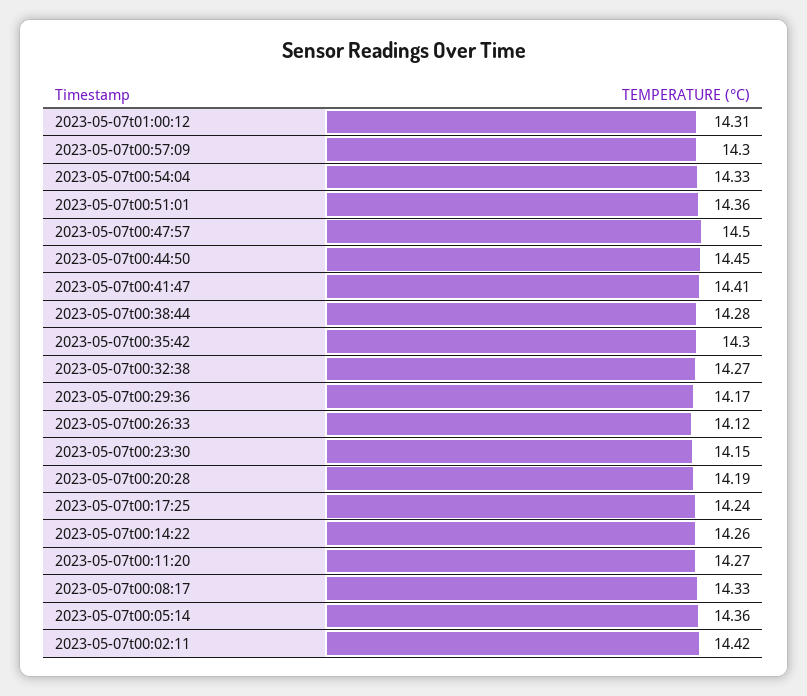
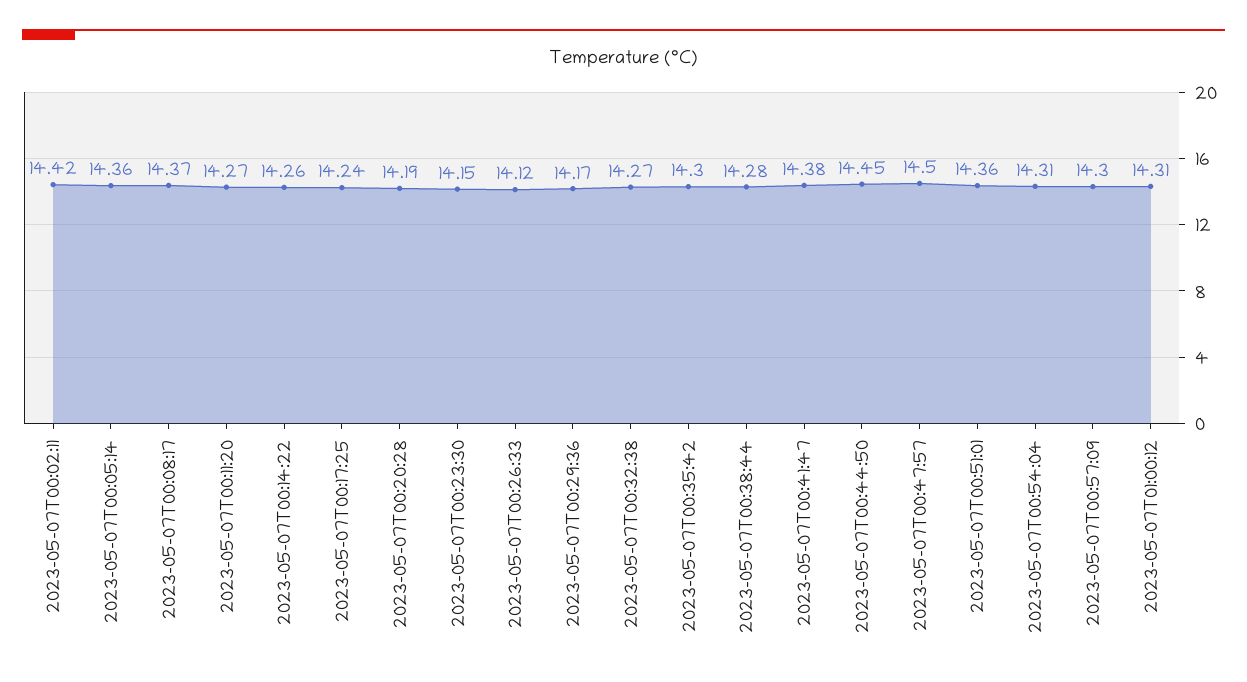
2023-05-07t00:54:04: 14.33 -> 14.31
2023-05-07t00:41:47: 14.41 -> 14.38
2023-05-07t00:08:17: 14.33 -> 14.37

